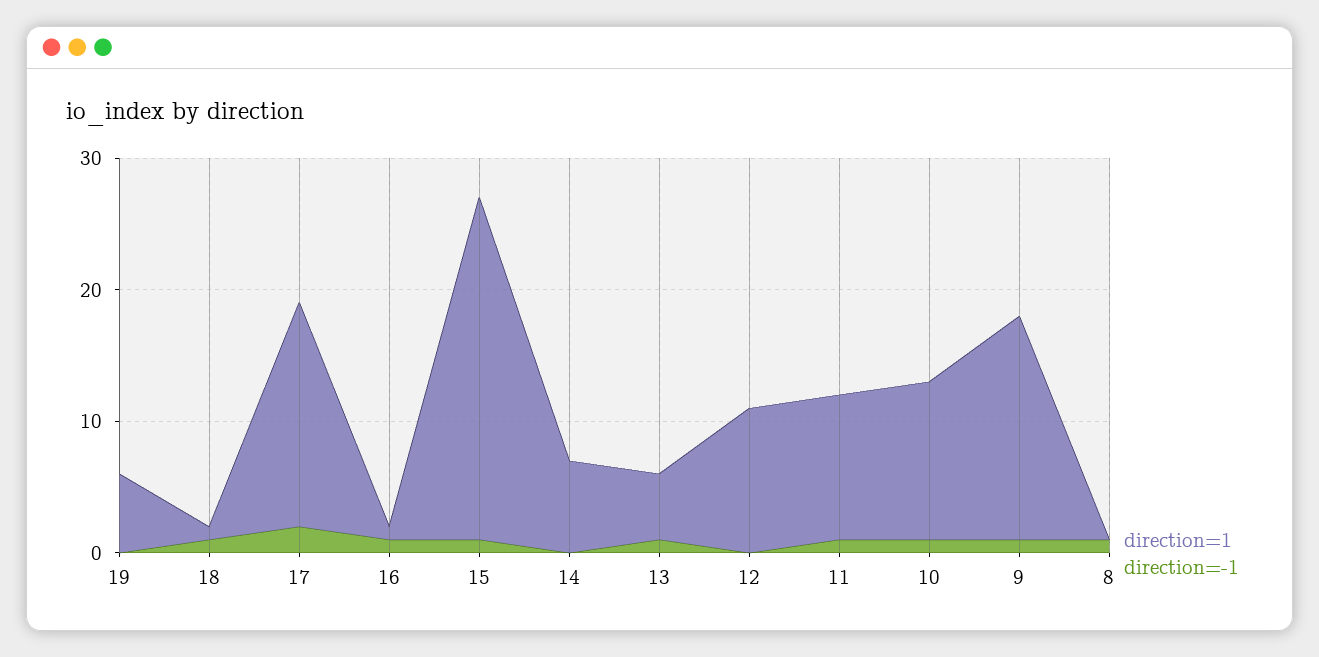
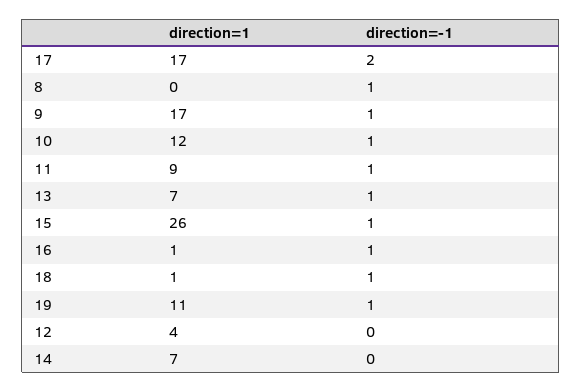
direction=1, 19: 6 -> 11
direction=-1, 19: 0 -> 1
direction=1, 13: 5 -> 7
direction=1, 12: 11 -> 4
direction=1, 11: 11 -> 9

